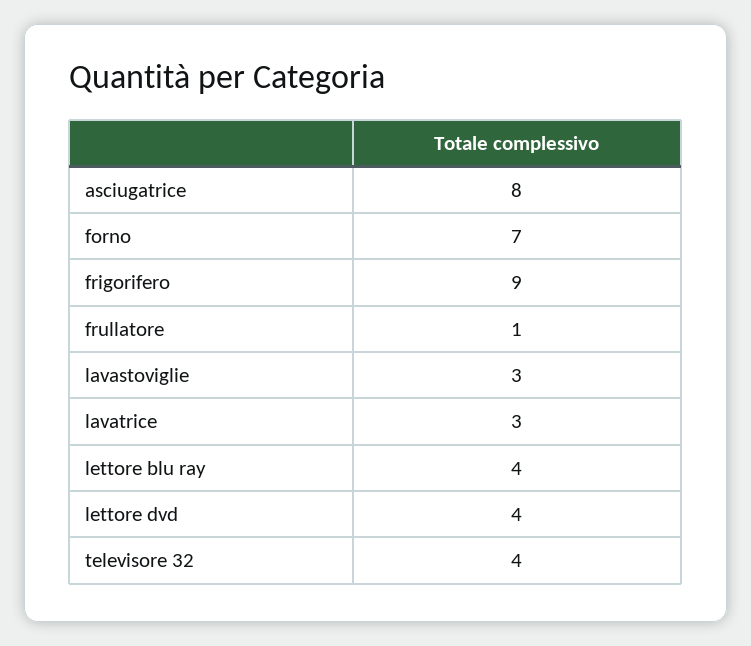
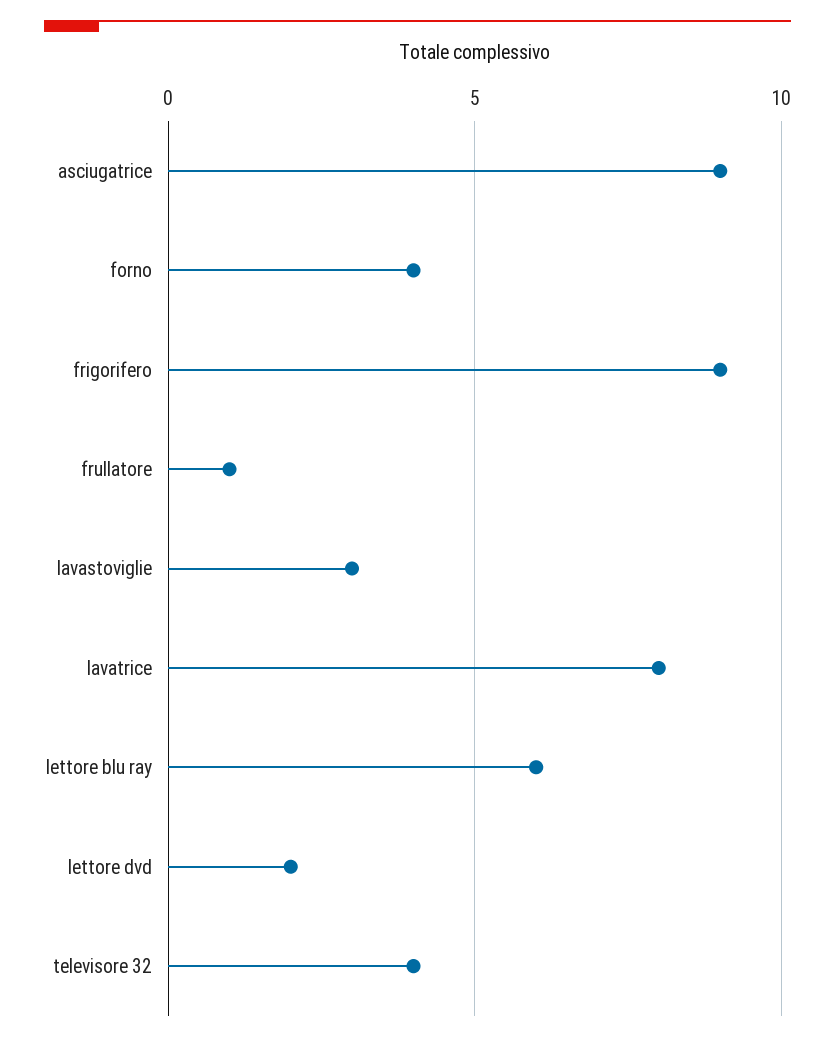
asciugatrice: 8 -> 9
forno: 7 -> 4
lavatrice: 3 -> 8
lettore blu ray: 4 -> 6
lettore dvd: 4 -> 2

